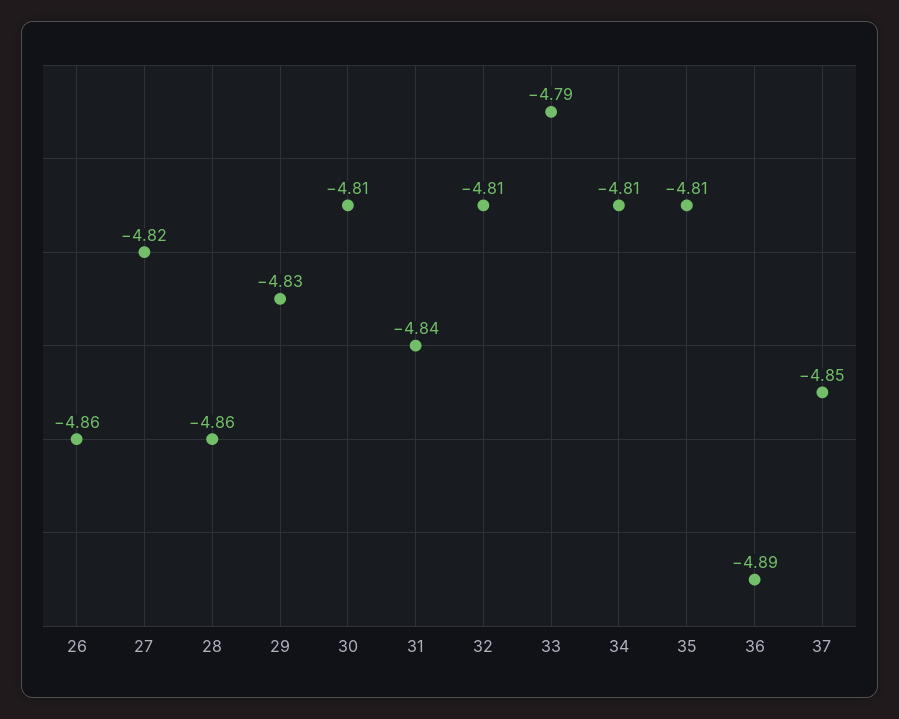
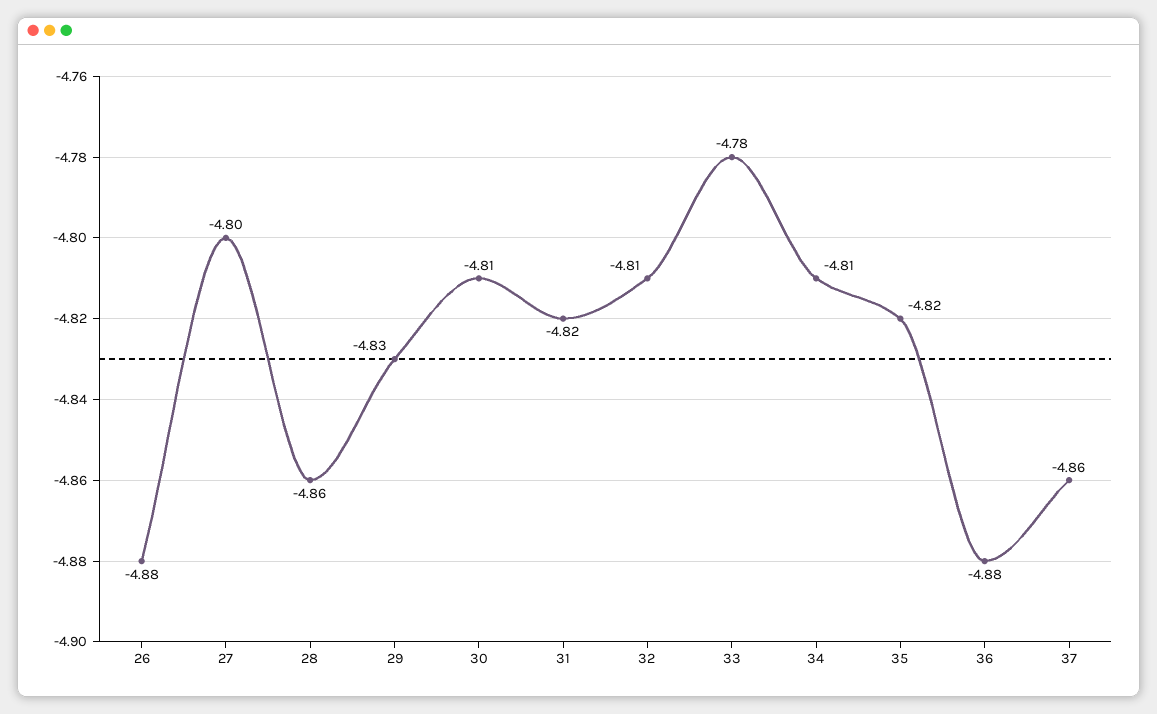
26: -4.86 -> -4.88
27: -4.82 -> -4.8
31: -4.84 -> -4.82
33: -4.79 -> -4.78
35: -4.81 -> -4.82
36: -4.89 -> -4.88
37: -4.85 -> -4.86

